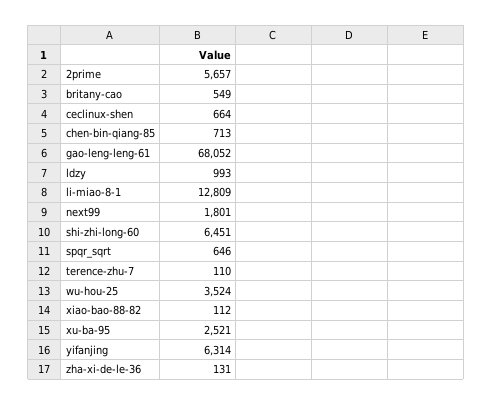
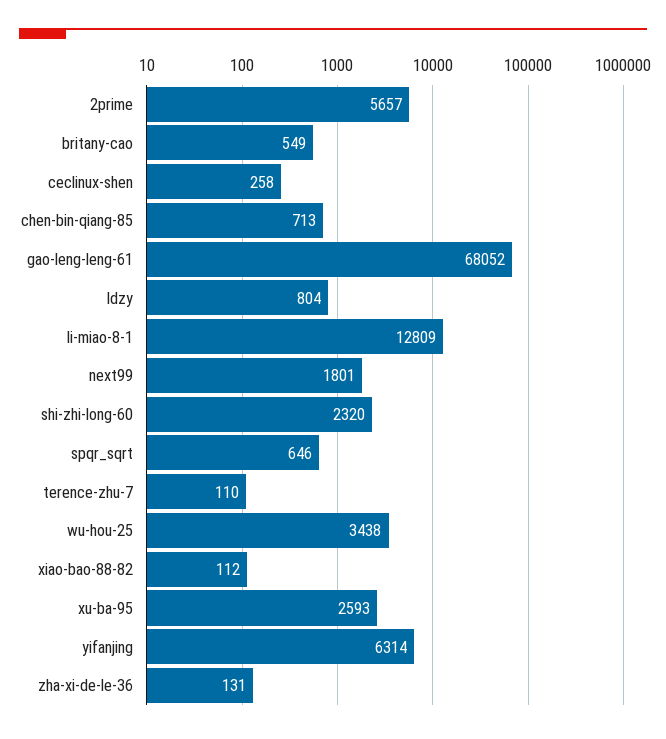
ceclinux-shen: 664 -> 258
ldzy: 993 -> 804
shi-zhi-long-60: 6451 -> 2320
wu-hou-25: 3524 -> 3438
xu-ba-95: 2521 -> 2593

